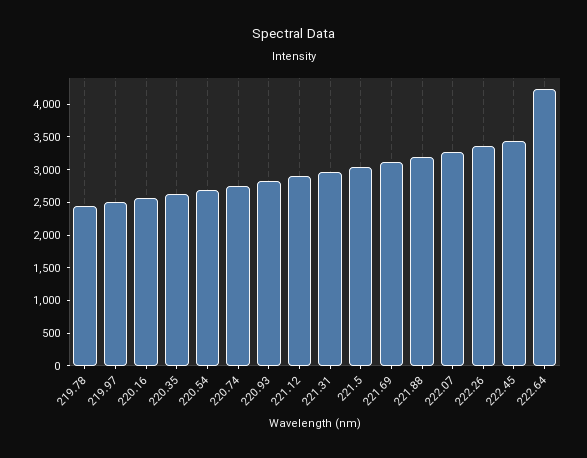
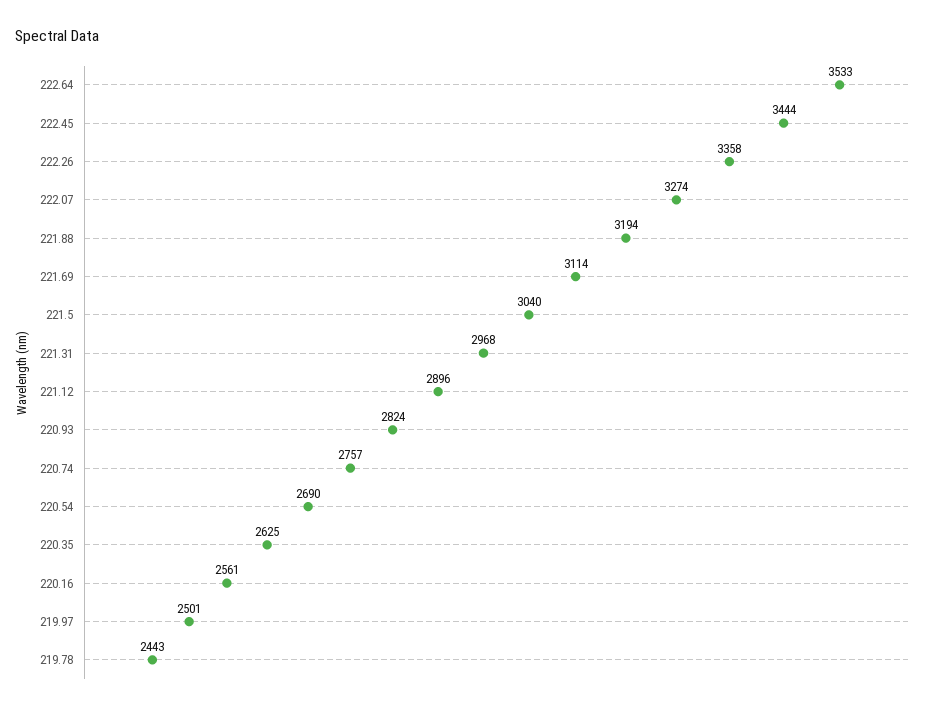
222.64: 4250 -> 3533

